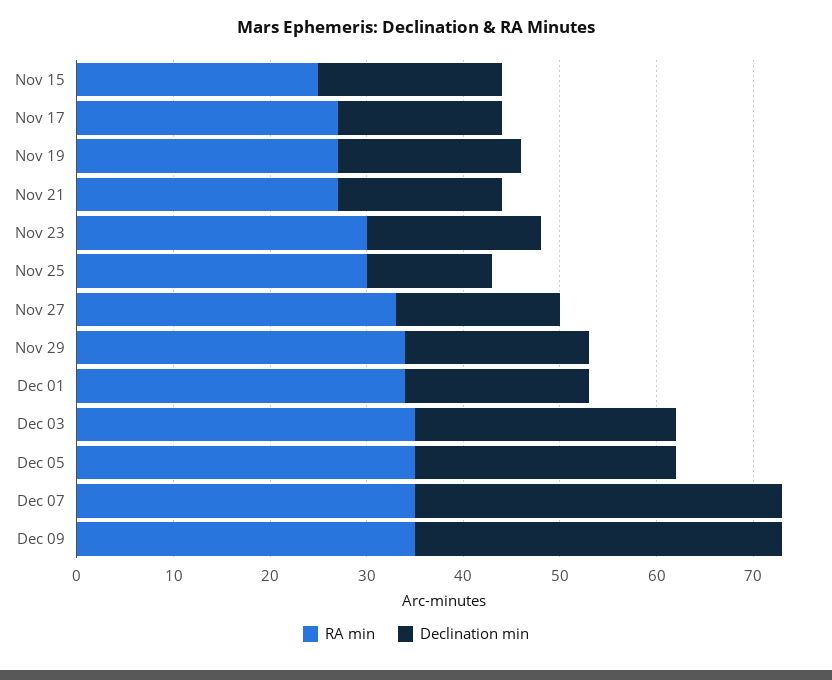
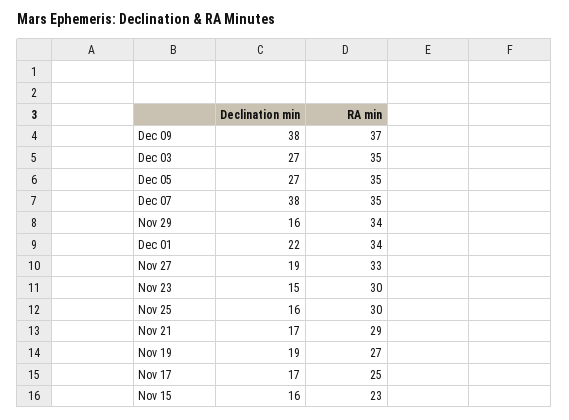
RA min, Nov 15: 25 -> 23
Declination min, Nov 15: 19 -> 16
RA min, Nov 17: 27 -> 25
RA min, Nov 21: 27 -> 29
Declination min, Nov 23: 18 -> 15
Declination min, Nov 25: 13 -> 16
Declination min, Nov 27: 17 -> 19
Declination min, Nov 29: 19 -> 16
Declination min, Dec 01: 19 -> 22
RA min, Dec 09: 35 -> 37

